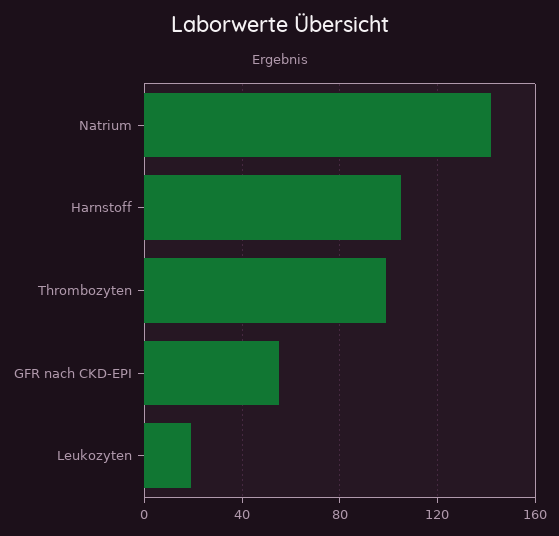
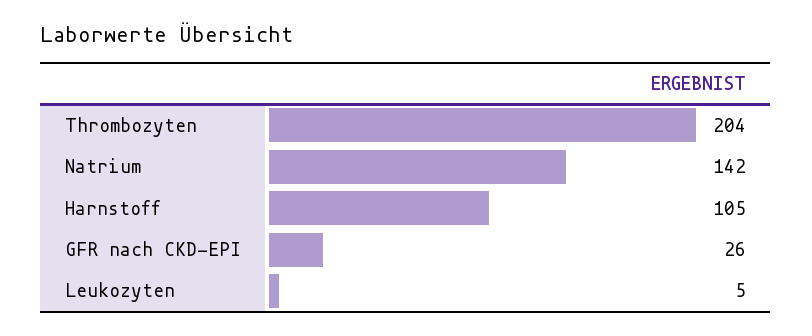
Thrombozyten: 100 -> 204
GFR nach CKD-EPI: 55 -> 26
Leukozyten: 20 -> 5

